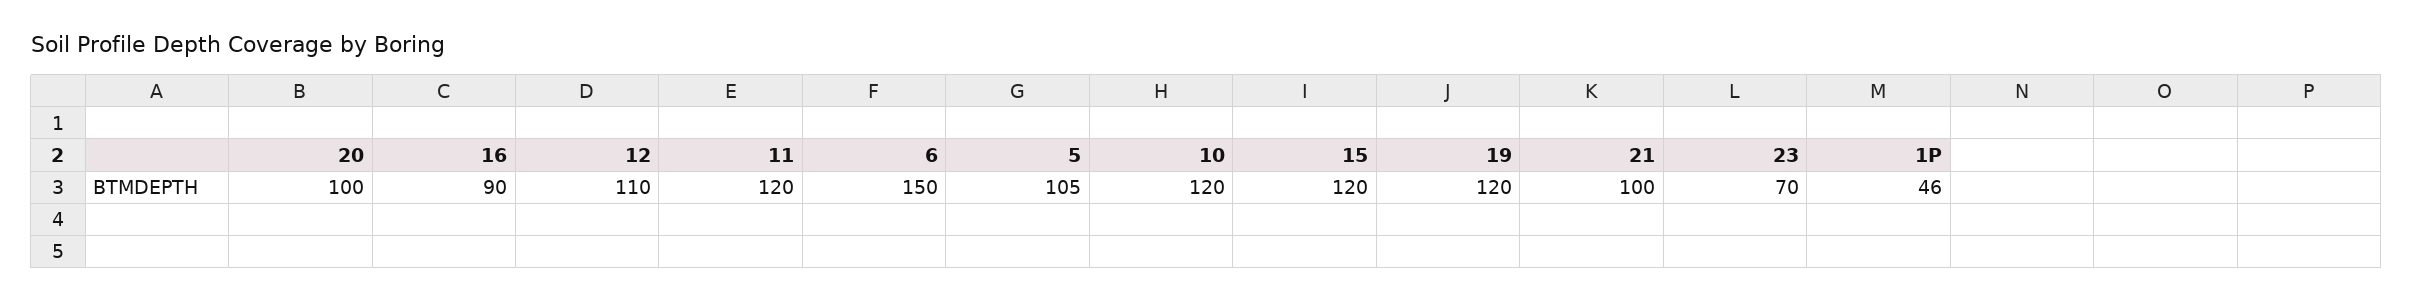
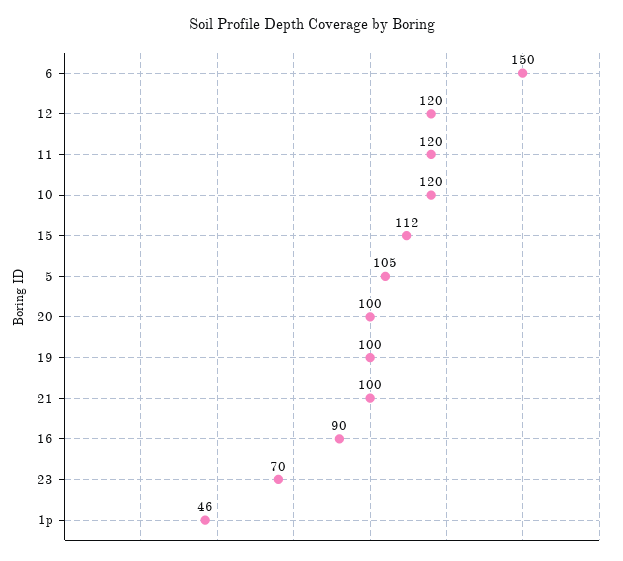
12: 110 -> 120
15: 120 -> 112
19: 120 -> 100

